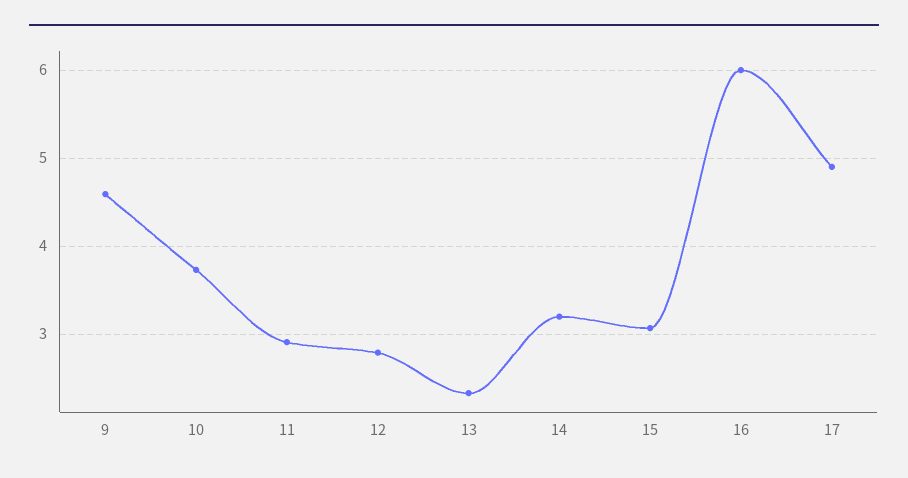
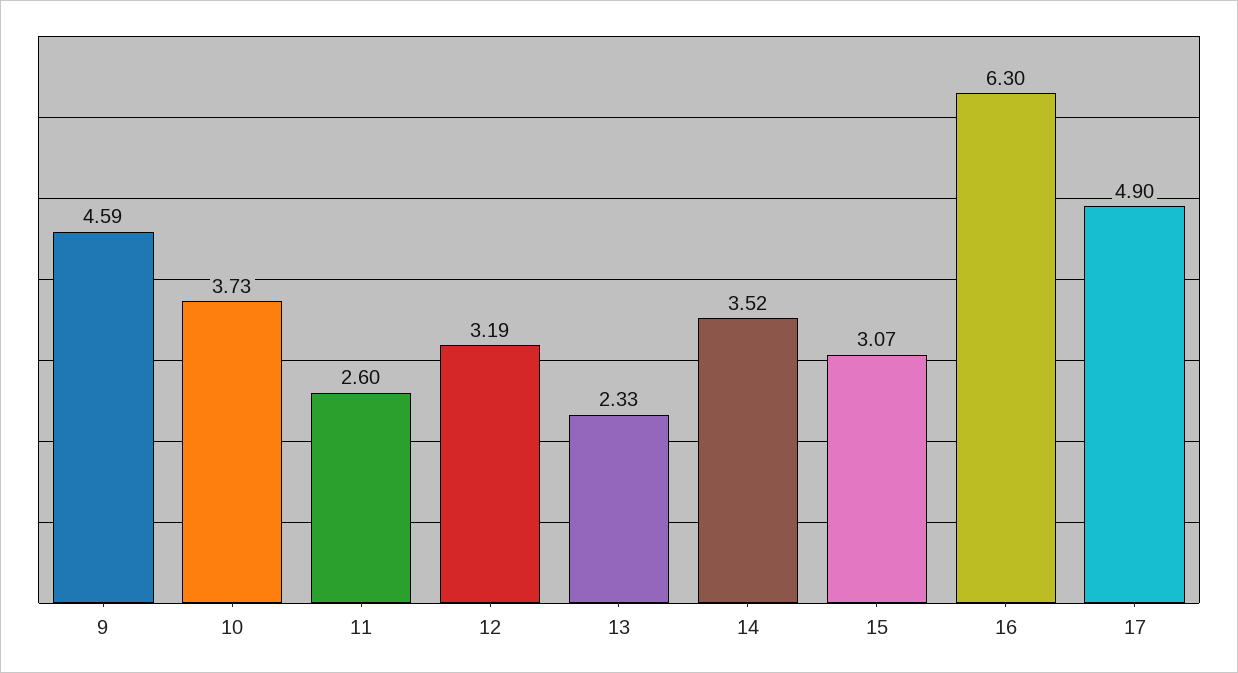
11: 2.9 -> 2.6
12: 2.8 -> 3.19
14: 3.2 -> 3.52
16: 6 -> 6.3

